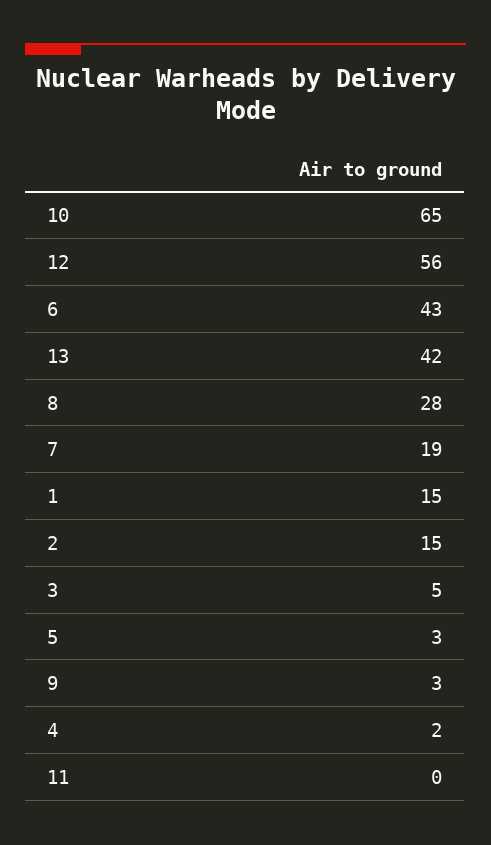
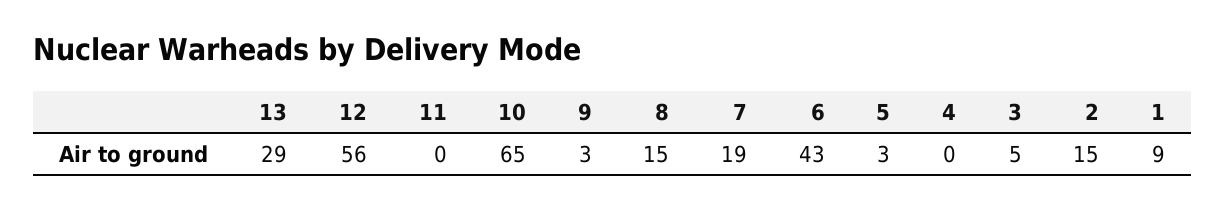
13: 42 -> 29
8: 28 -> 15
1: 15 -> 9
4: 2 -> 0

